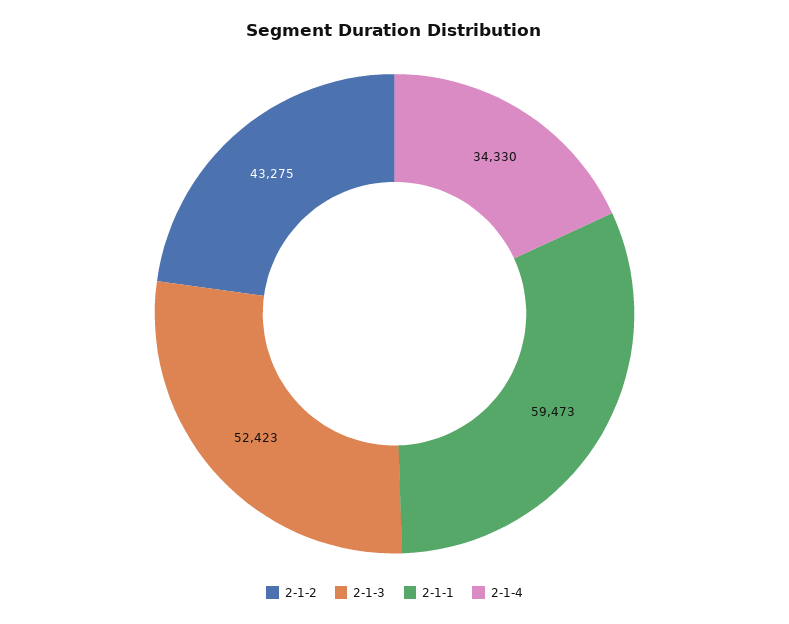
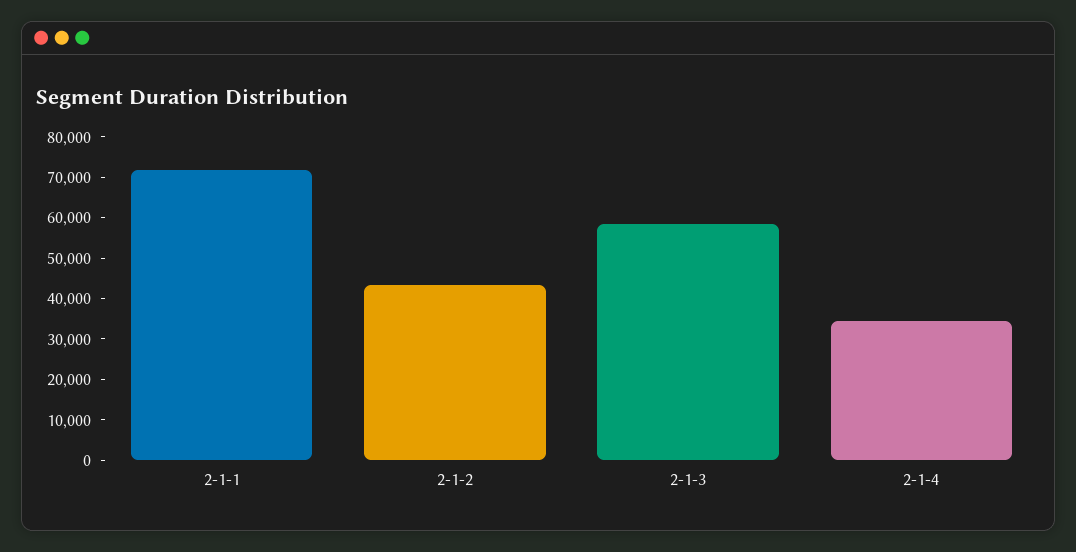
2-1-3: 52423 -> 58000
2-1-1: 59473 -> 72000

